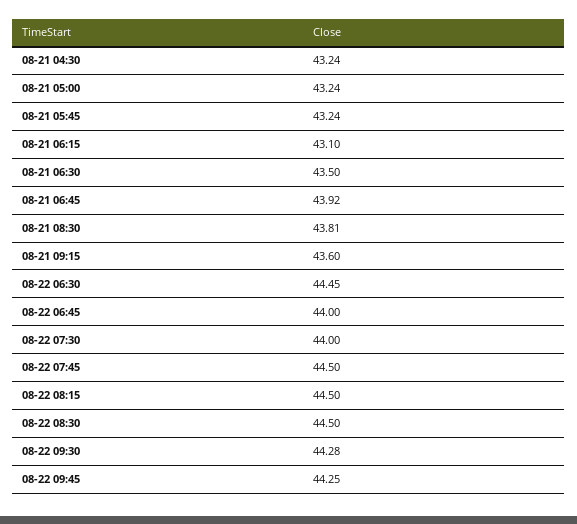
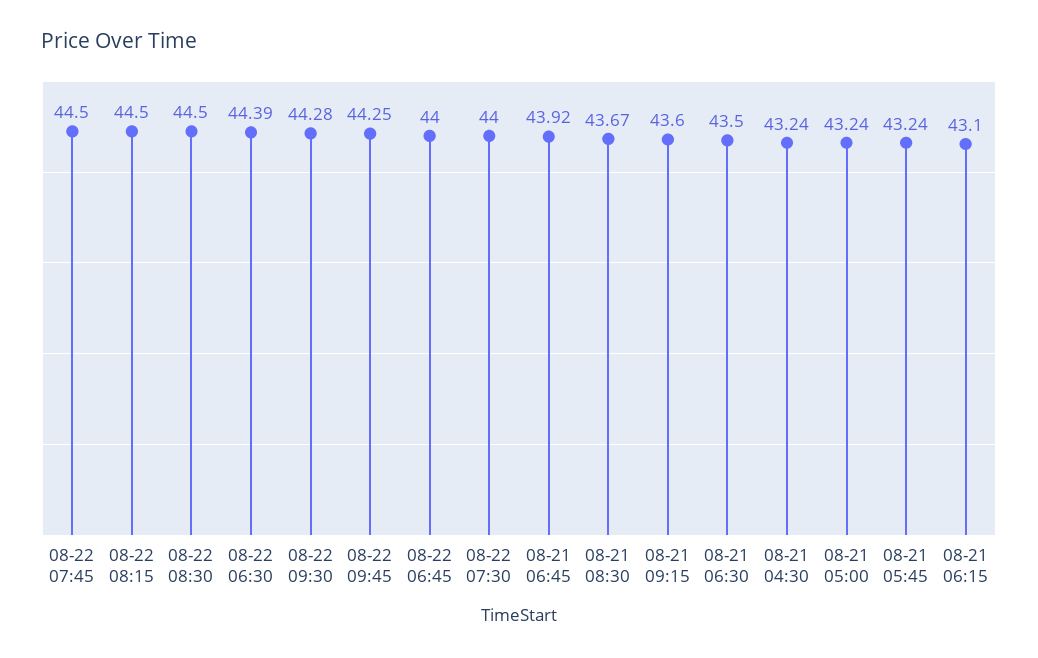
08-21 08:30: 43.81 -> 43.67
08-22 06:30: 44.45 -> 44.39

